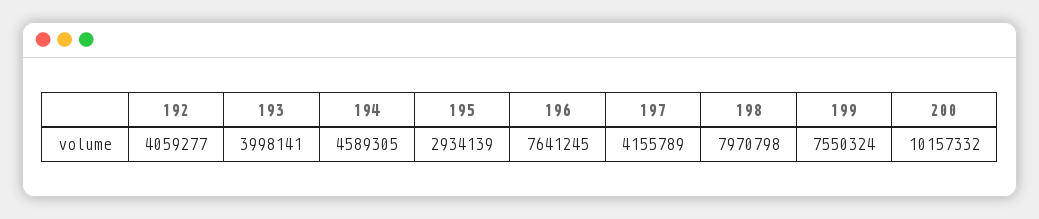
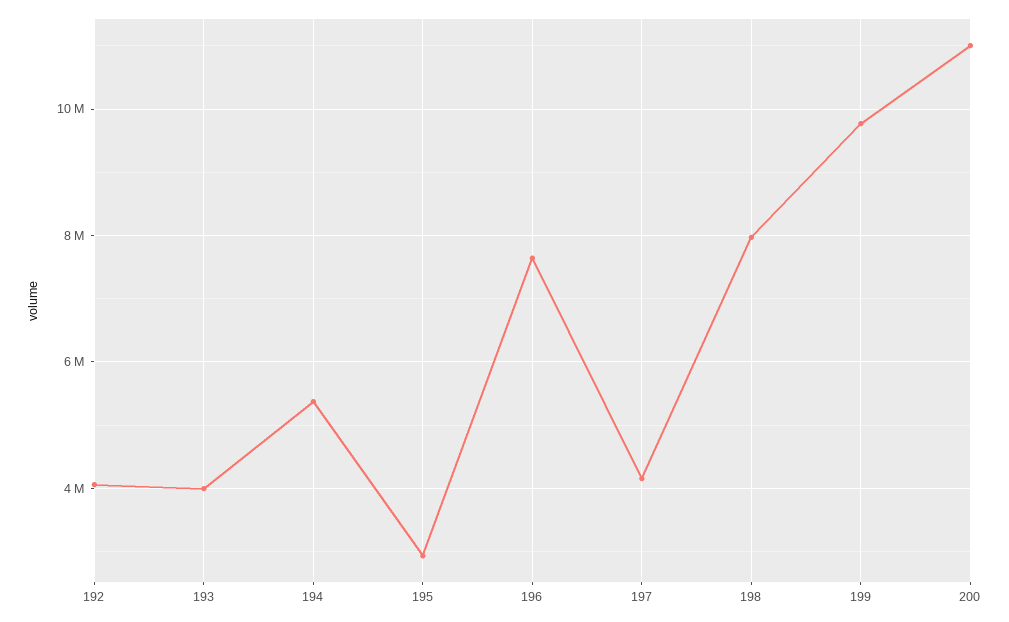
194: 4589305 -> 5400000
199: 7550324 -> 9800000
200: 10157332 -> 11000000

